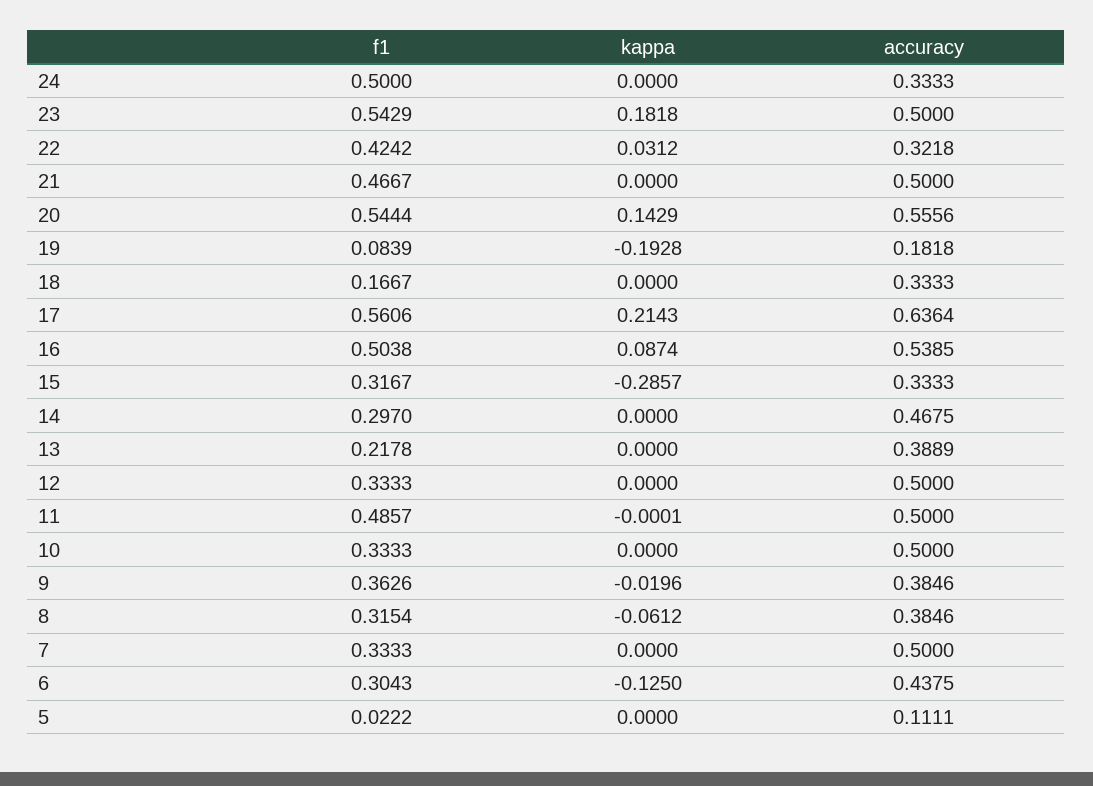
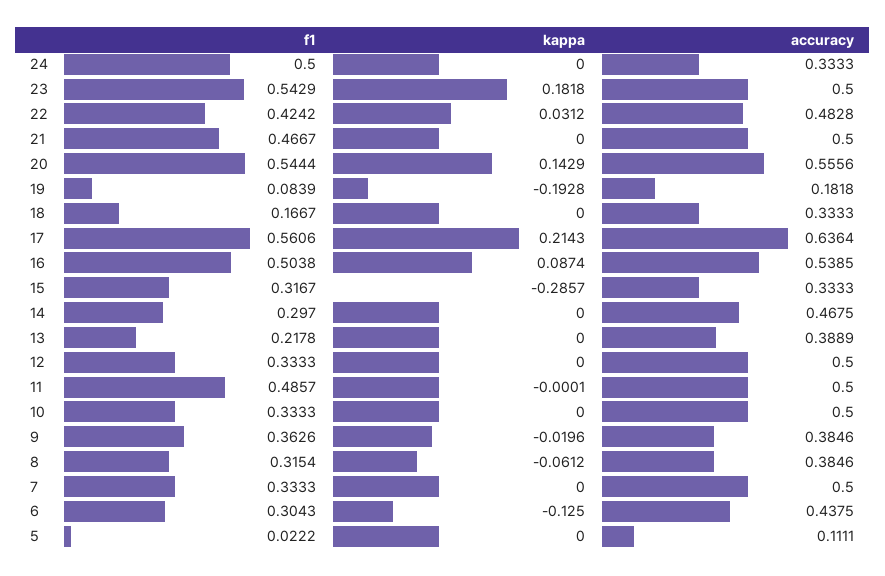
accuracy, 22: 0.3218 -> 0.4828

